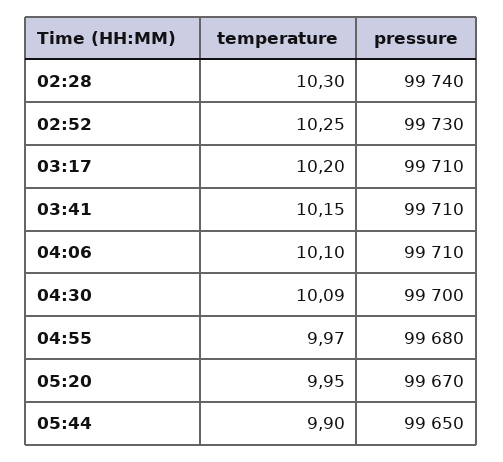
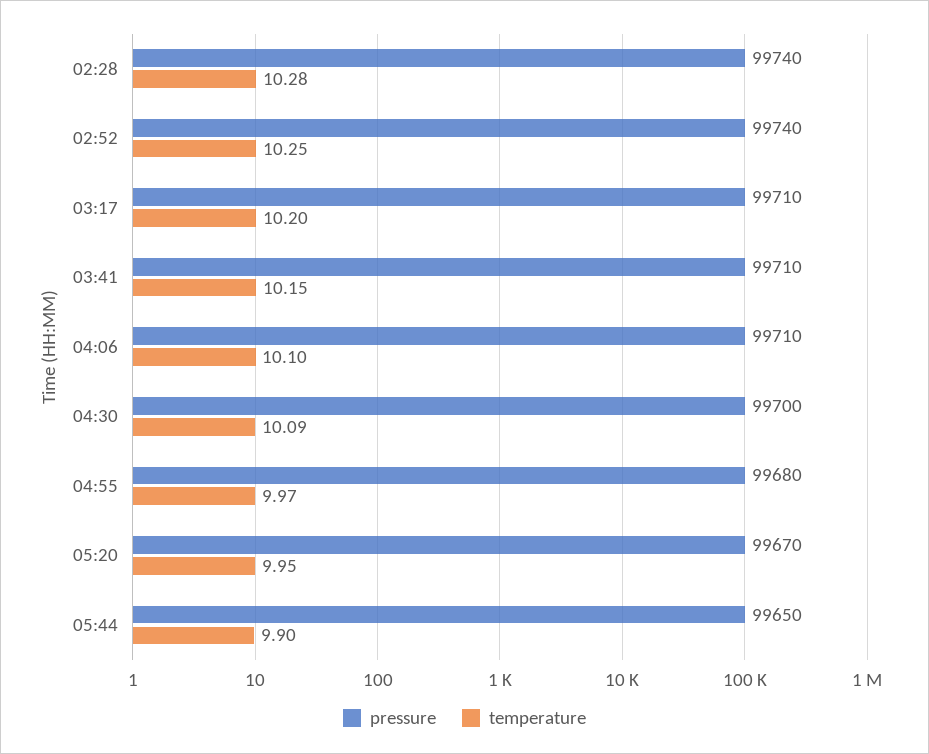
temperature, 02:28: 10.3 -> 10.28
pressure, 02:52: 99730 -> 99740

